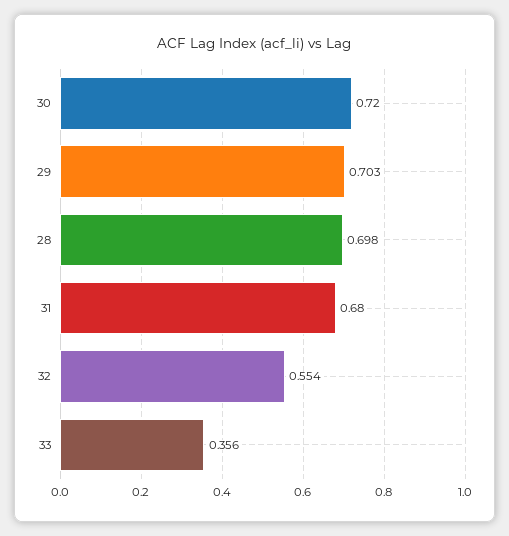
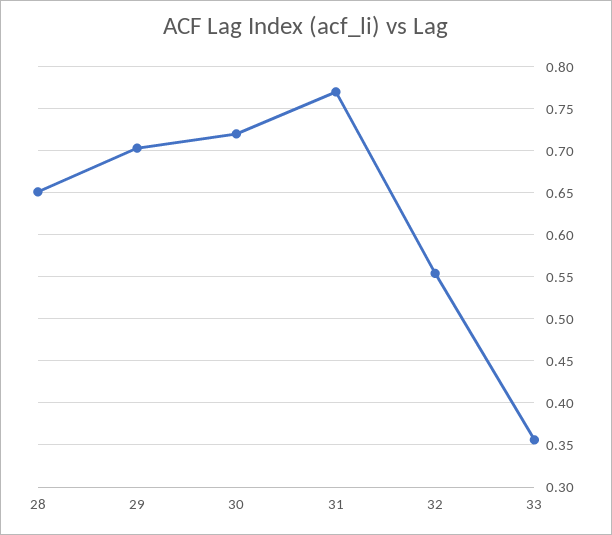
28: 0.698 -> 0.65
31: 0.68 -> 0.77

